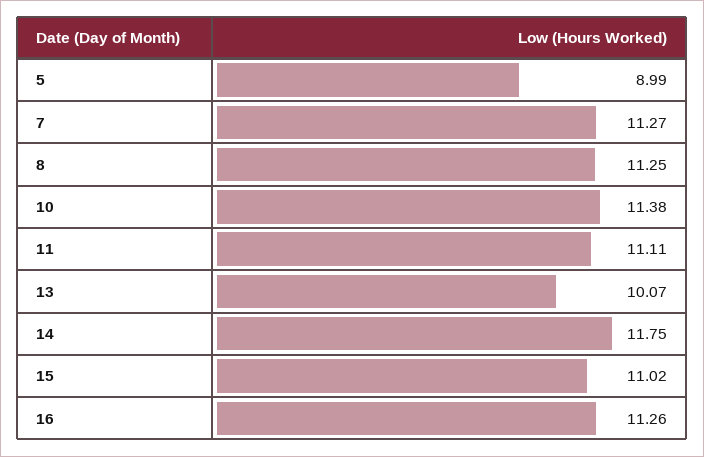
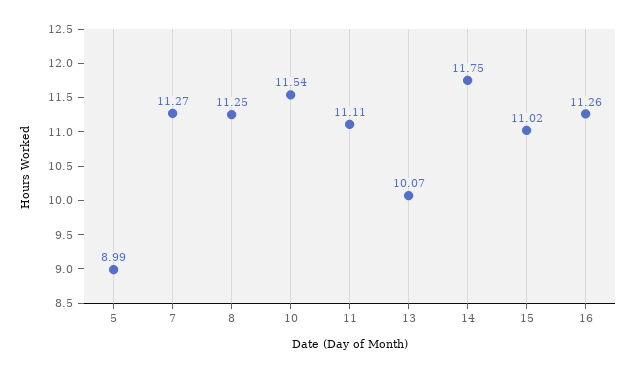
10: 11.38 -> 11.54

